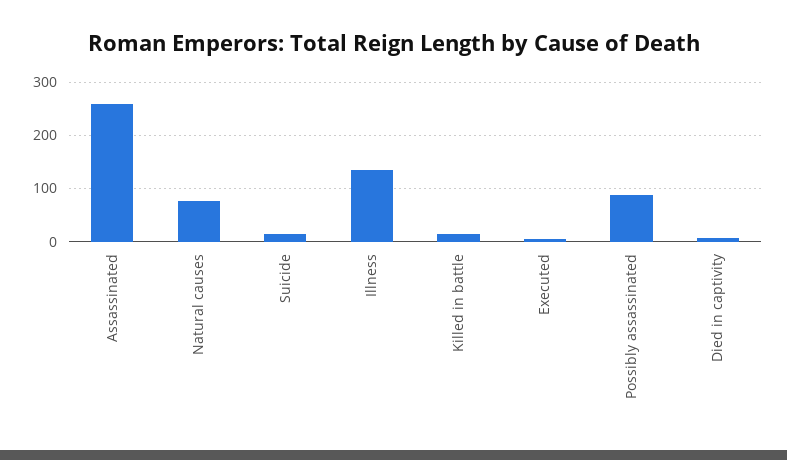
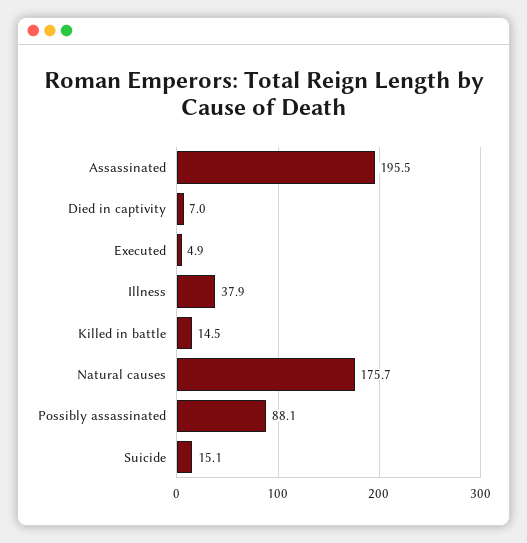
Assassinated: 260 -> 195.5
Natural causes: 80 -> 175.7
Illness: 140 -> 37.9

